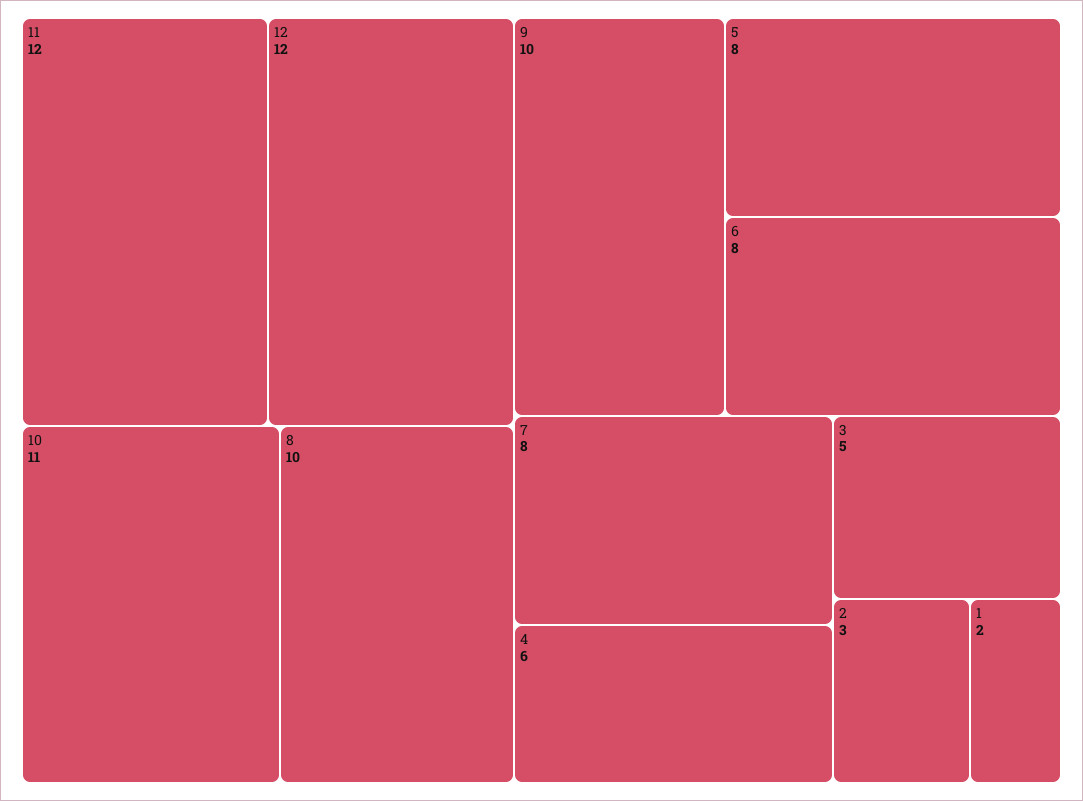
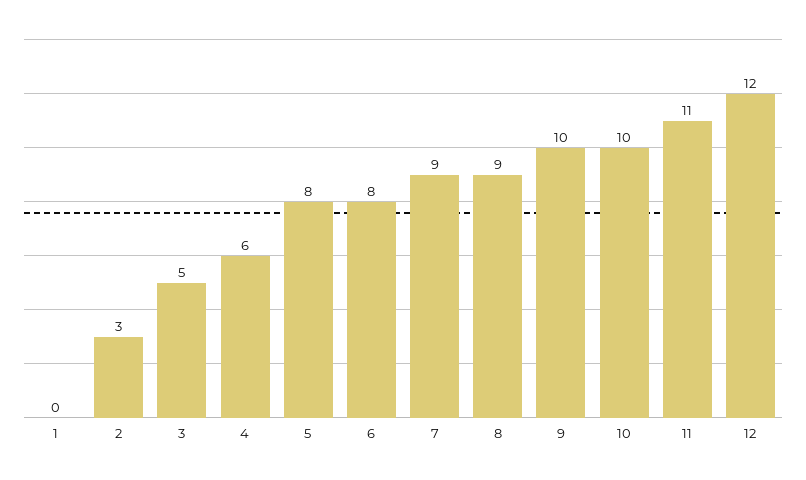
11: 12 -> 11
10: 11 -> 10
8: 10 -> 9
7: 8 -> 9
1: 2 -> 0

